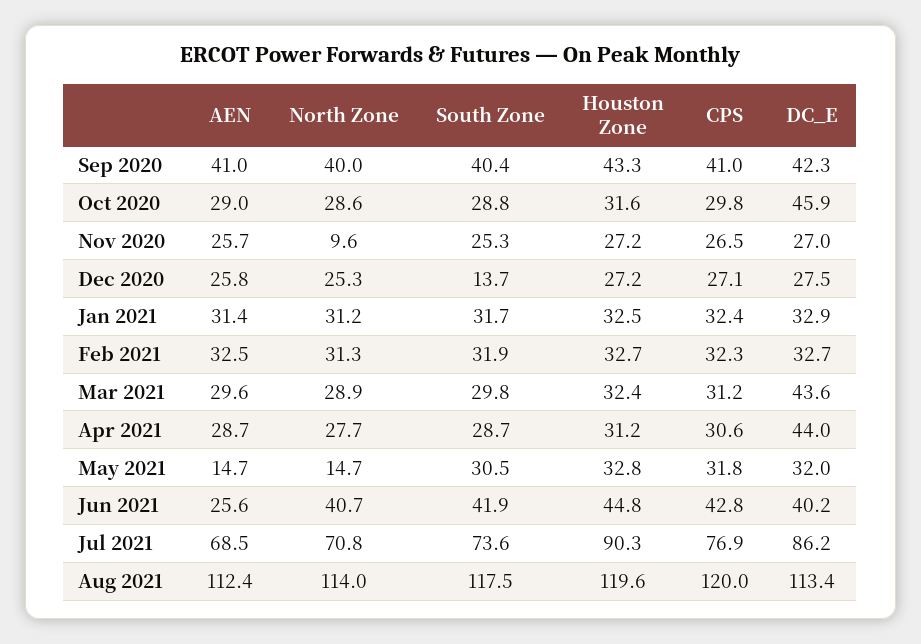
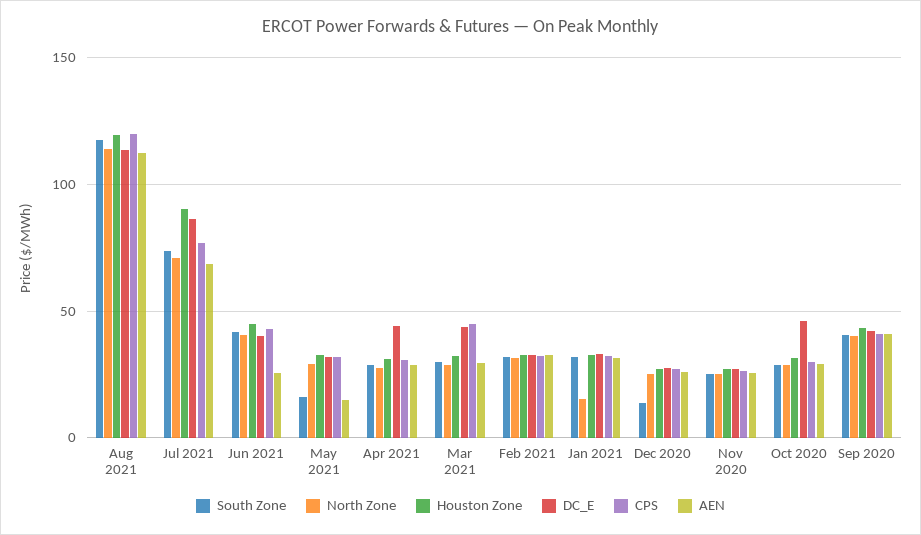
North Zone, Nov 2020: 9.6 -> 25
North Zone, Jan 2021: 31.2 -> 15
CPS, Mar 2021: 31.2 -> 45
North Zone, May 2021: 14.7 -> 30
South Zone, May 2021: 30.5 -> 15

